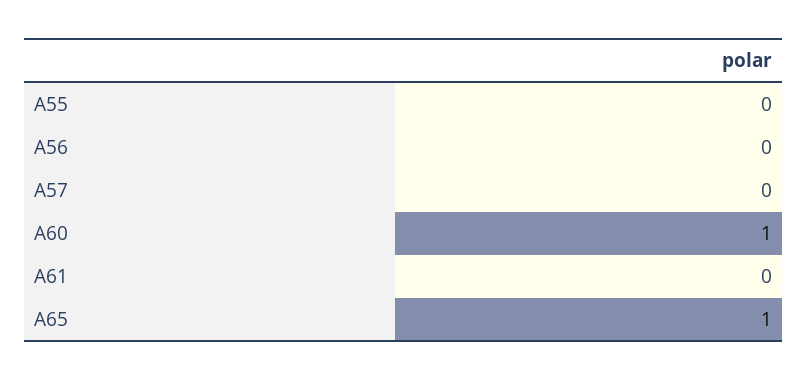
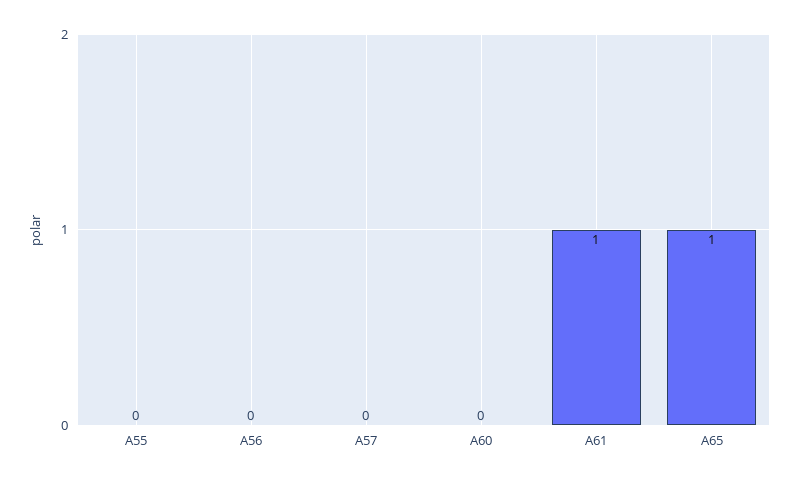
A60: 1 -> 0
A61: 0 -> 1

